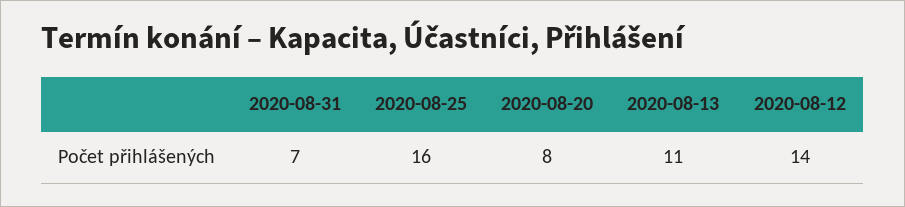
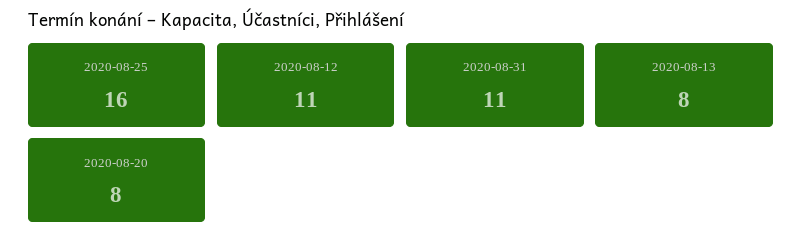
2020-08-31: 7 -> 11
2020-08-13: 11 -> 8
2020-08-12: 14 -> 11

